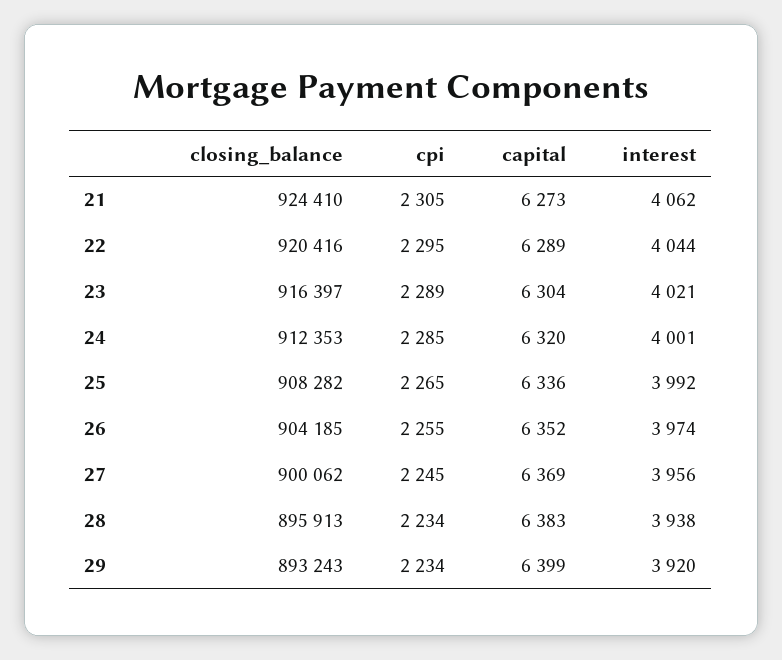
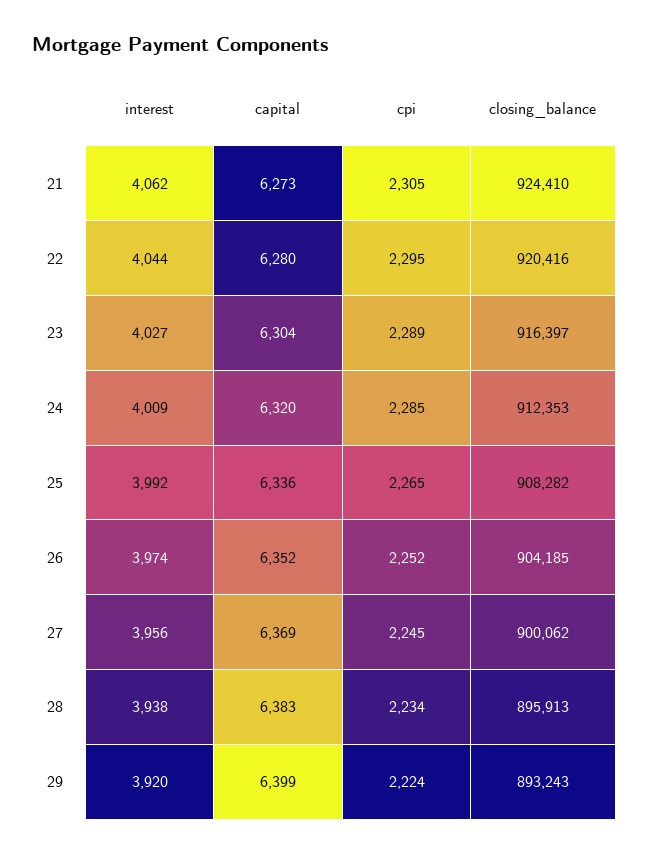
capital, 22: 6289 -> 6280
interest, 23: 4021 -> 4027
interest, 24: 4001 -> 4009
cpi, 26: 2255 -> 2252
cpi, 29: 2234 -> 2224

